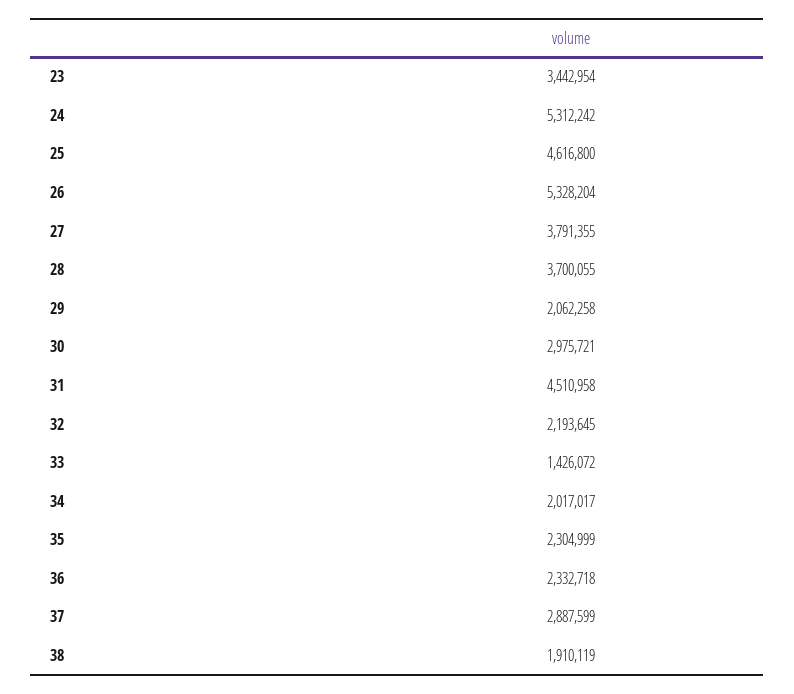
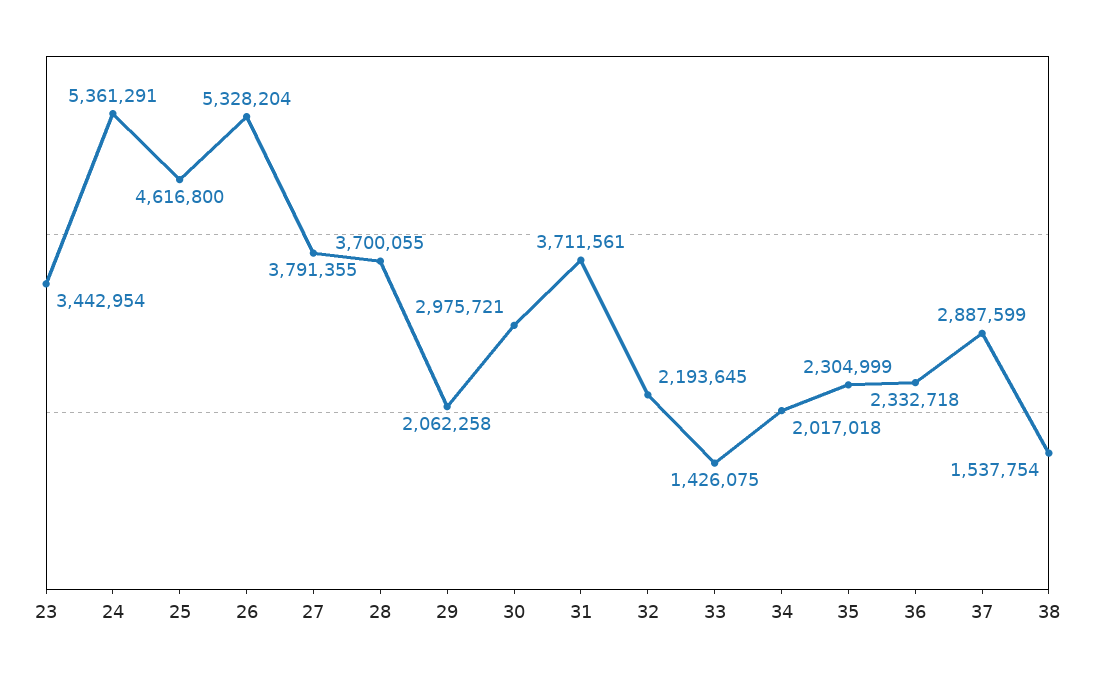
24: 5312242 -> 5361291
31: 4510958 -> 3711561
33: 1426072 -> 1426075
34: 2017017 -> 2017018
38: 1910119 -> 1537754

